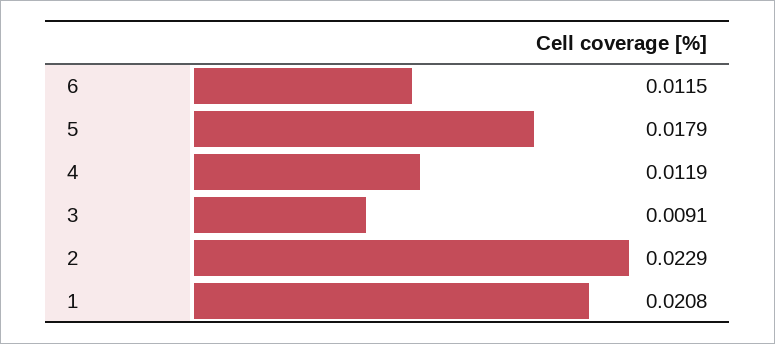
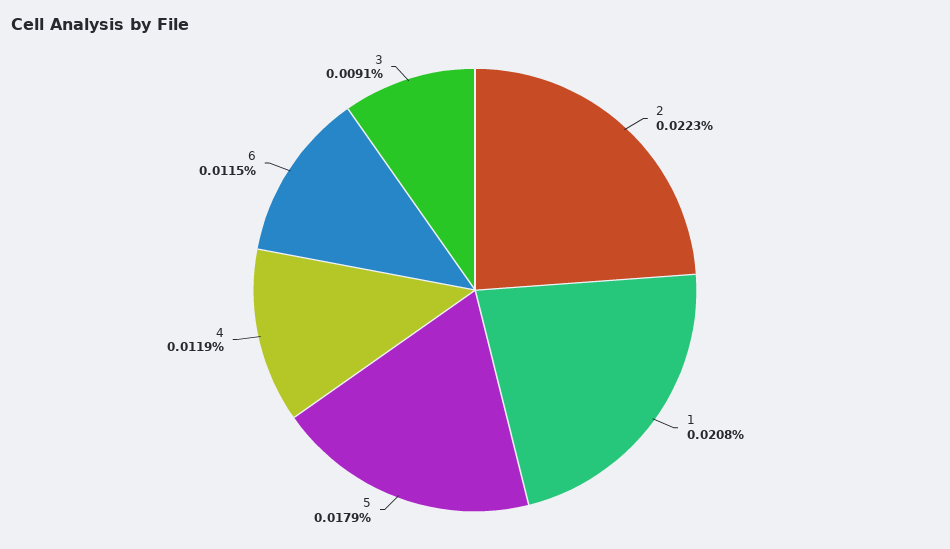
2: 0.0229 -> 0.0223

